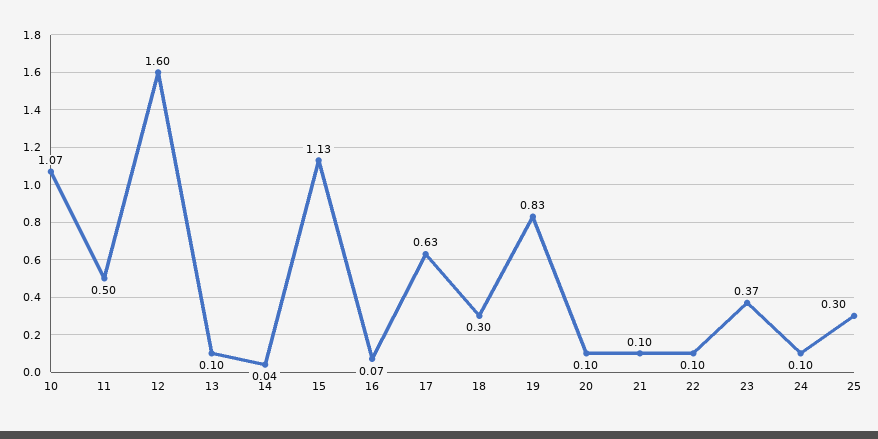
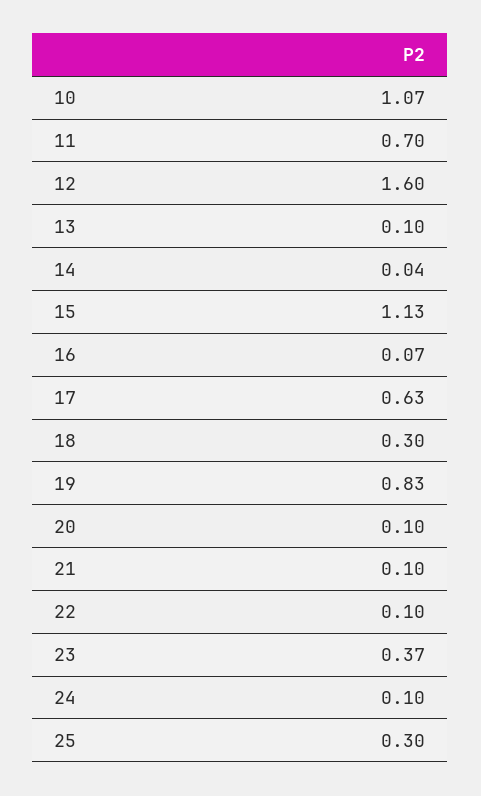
11: 0.5 -> 0.7

